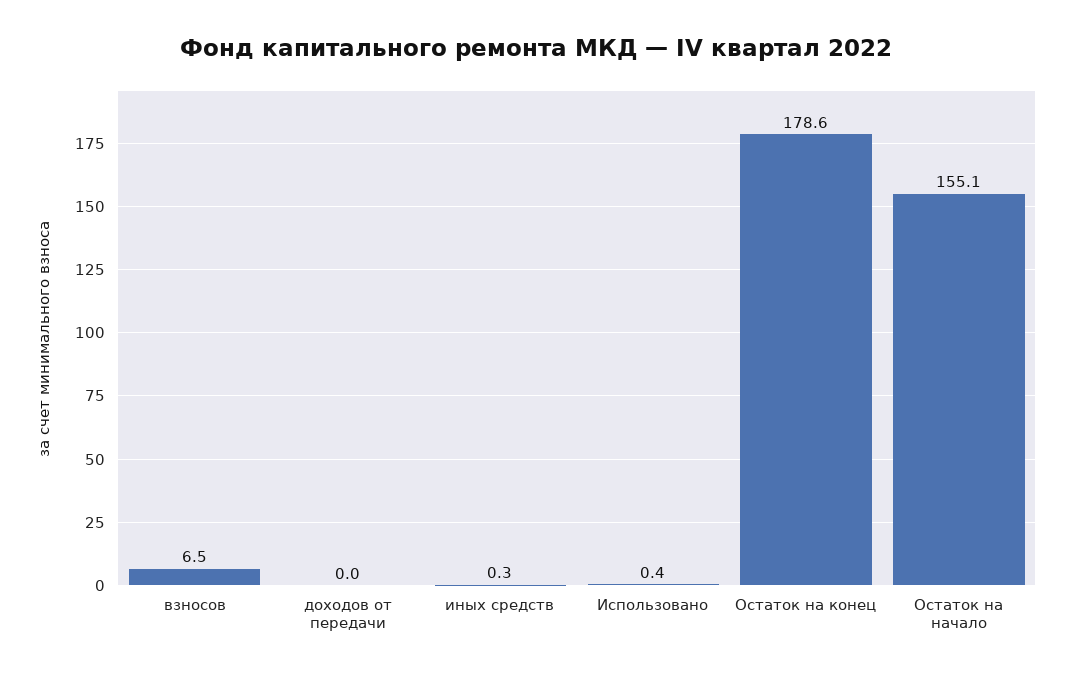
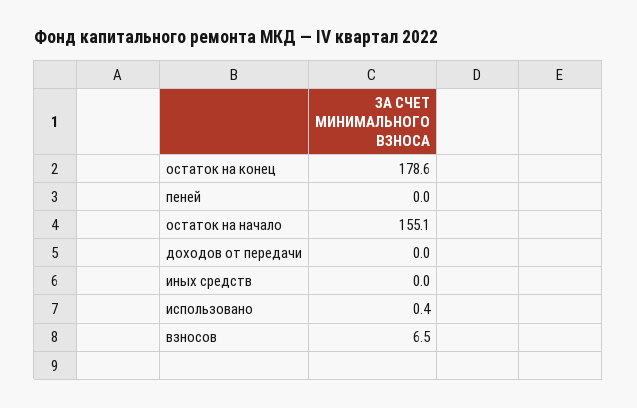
иных средств: 0.3 -> 0
пеней: none -> 0

